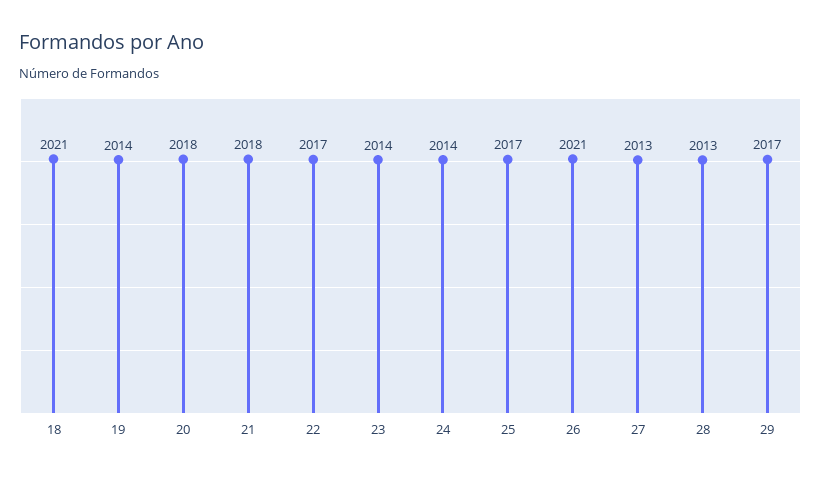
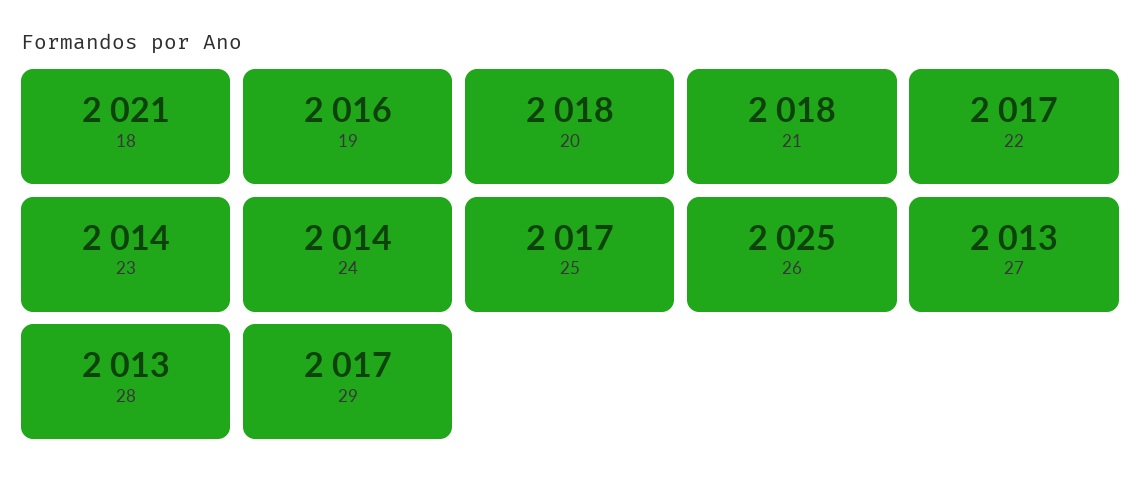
19: 2014 -> 2016
26: 2021 -> 2025

